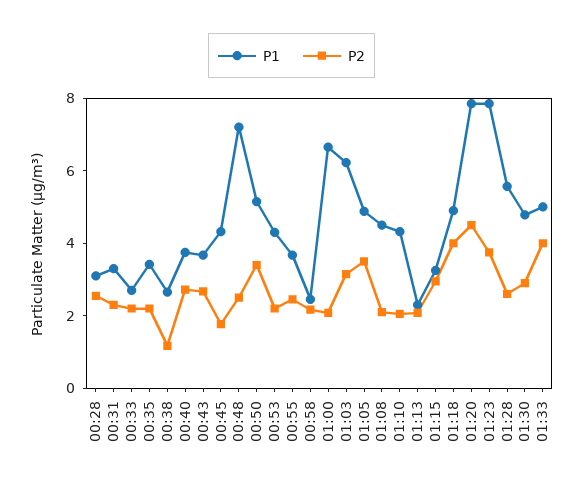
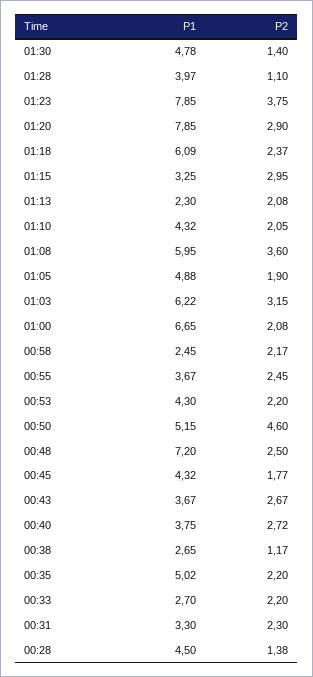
P1, 00:28: 3 -> 4.5
P2, 00:28: 2.5 -> 1.38
P1, 00:35: 3.5 -> 5.02
P2, 00:50: 3.5 -> 4.6
P2, 01:05: 3.5 -> 1.9
P1, 01:08: 4.5 -> 5.95
P2, 01:08: 2 -> 3.6
P1, 01:18: 5 -> 6.09
P2, 01:18: 4 -> 2.37
P2, 01:20: 4.5 -> 2.9
P1, 01:28: 5.5 -> 3.97
P2, 01:28: 2.5 -> 1.1
P2, 01:30: 3 -> 1.4
P1, 01:33: 5 -> none
P2, 01:33: 4 -> none

